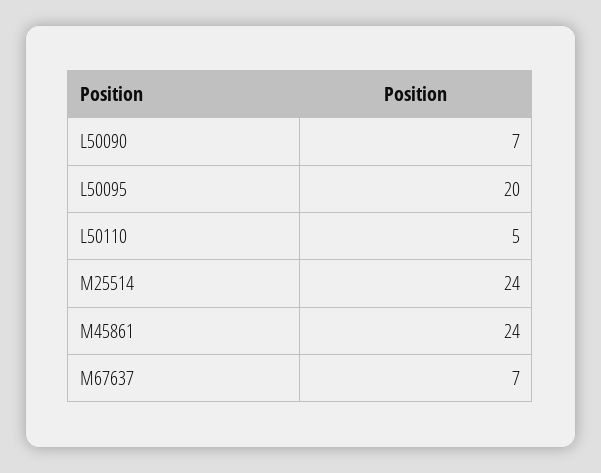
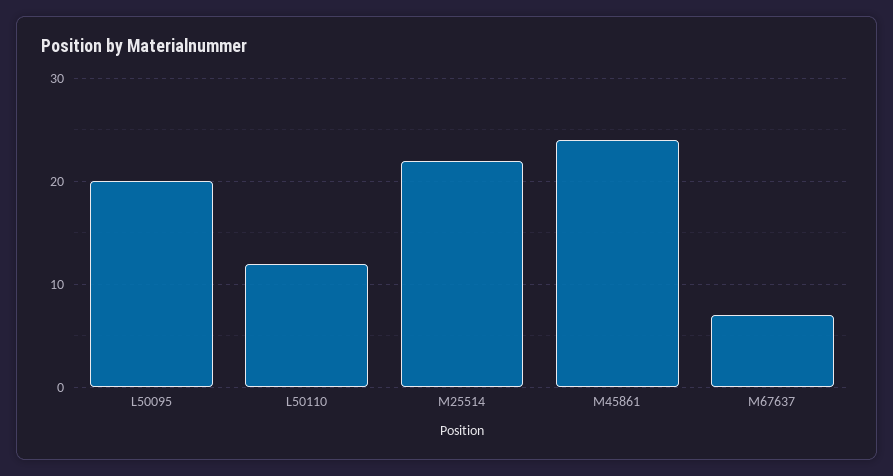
L50090: 7 -> none
L50110: 5 -> 12
M25514: 24 -> 22

